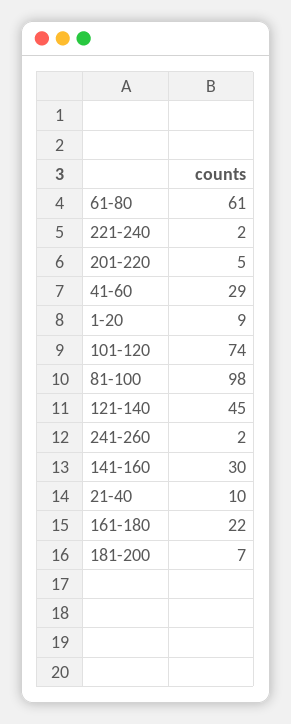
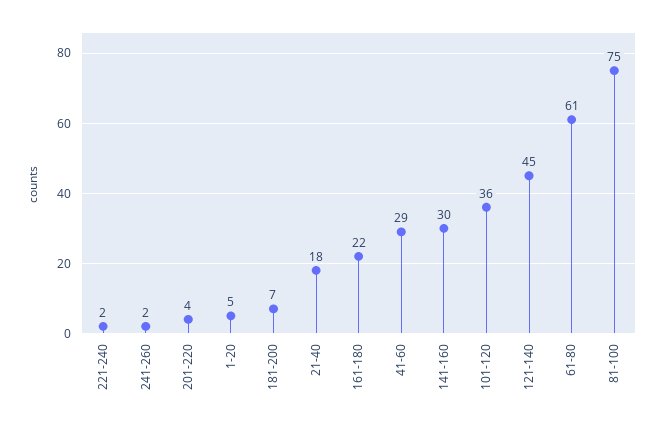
201-220: 5 -> 4
1-20: 9 -> 5
101-120: 74 -> 36
81-100: 98 -> 75
21-40: 10 -> 18

